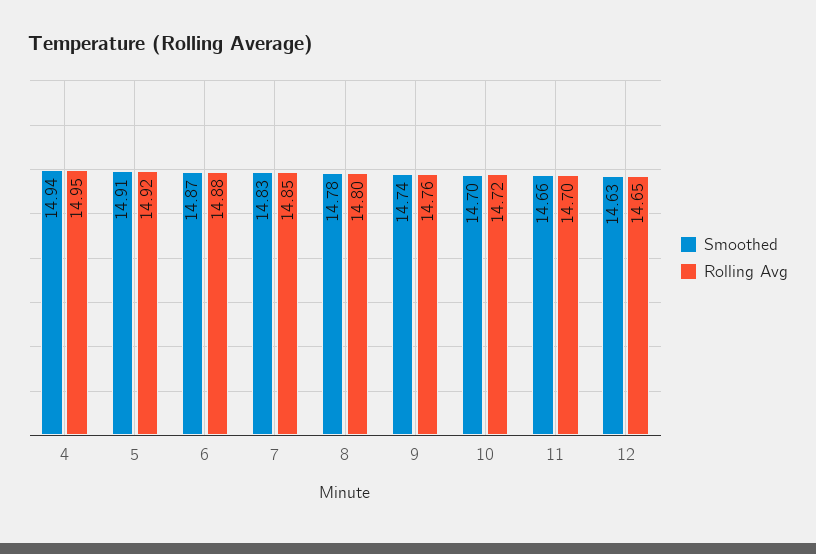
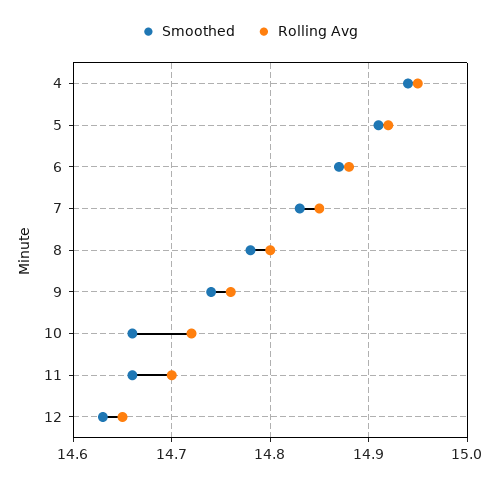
Smoothed, 10: 14.7 -> 14.66

